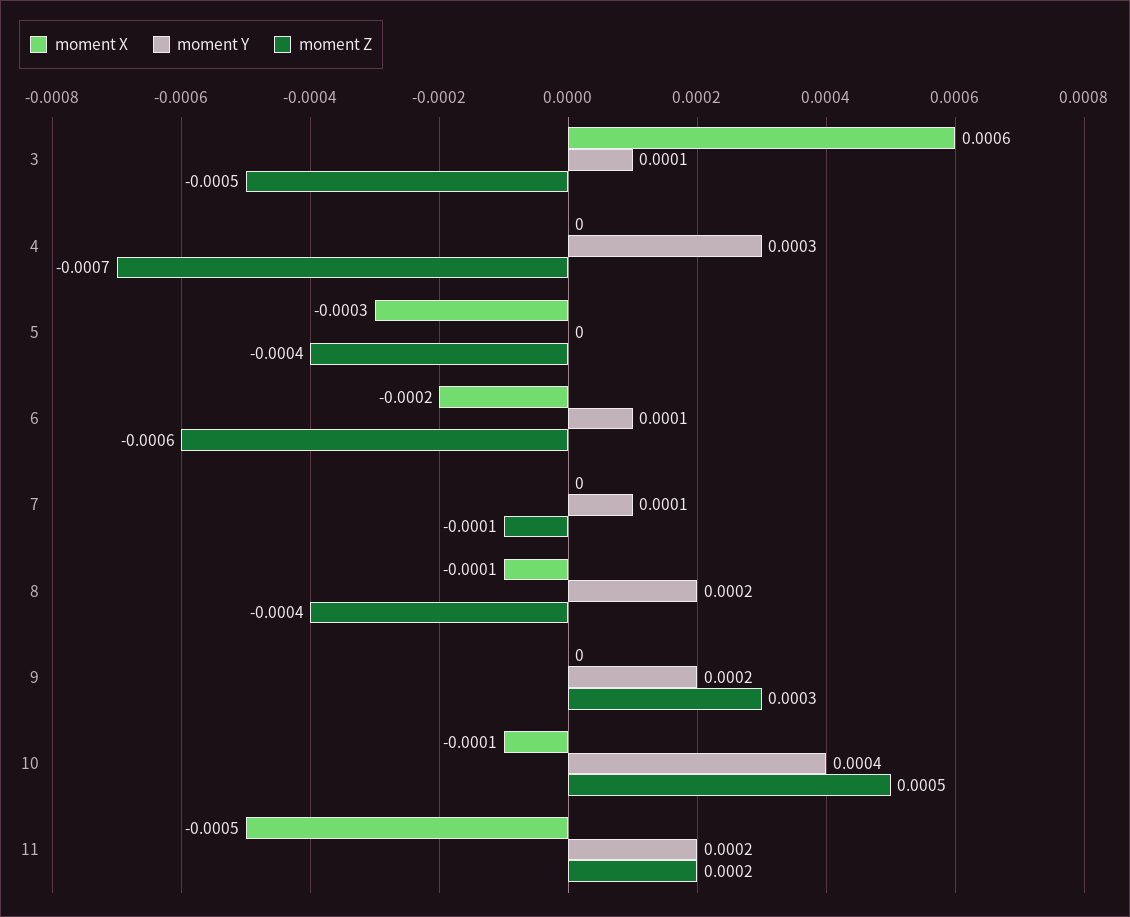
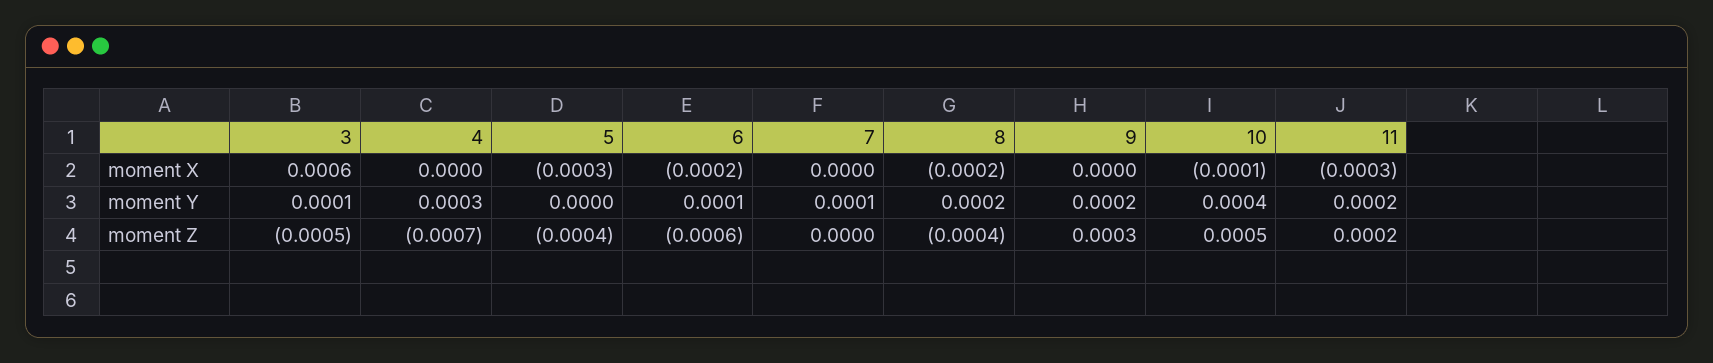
moment Z, 7: -0.0001 -> 0
moment X, 8: -0.0001 -> -0.0002
moment X, 11: -0.0005 -> -0.0003

